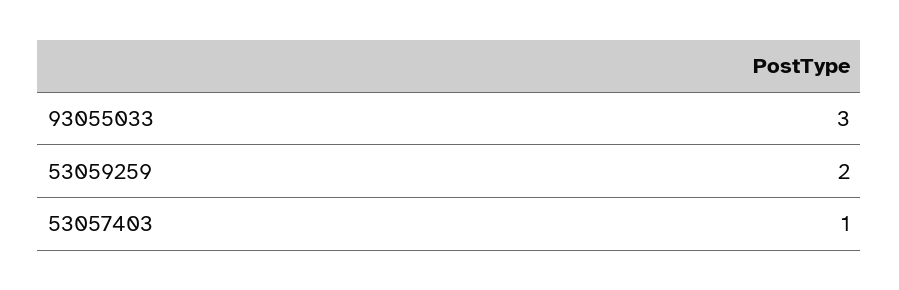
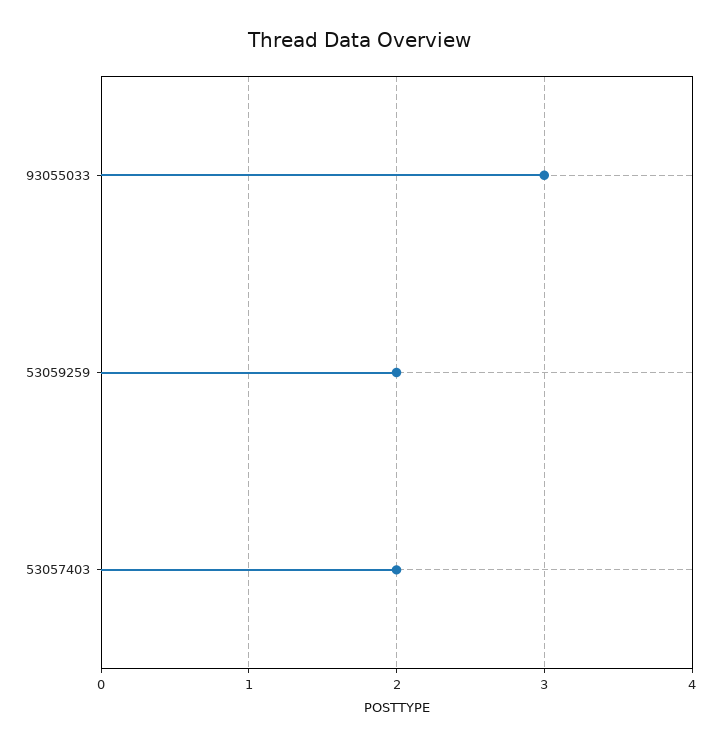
53057403: 1 -> 2

